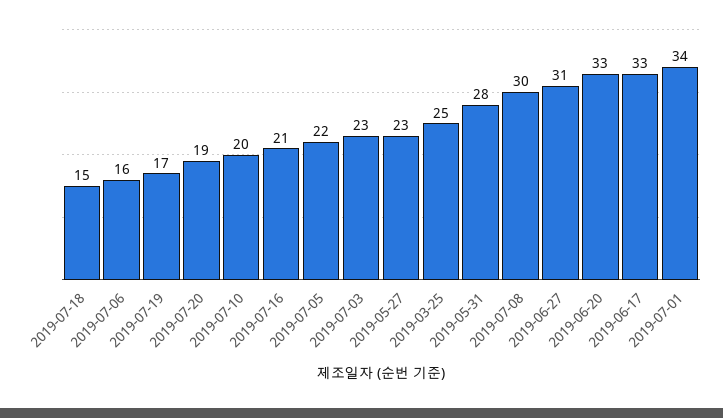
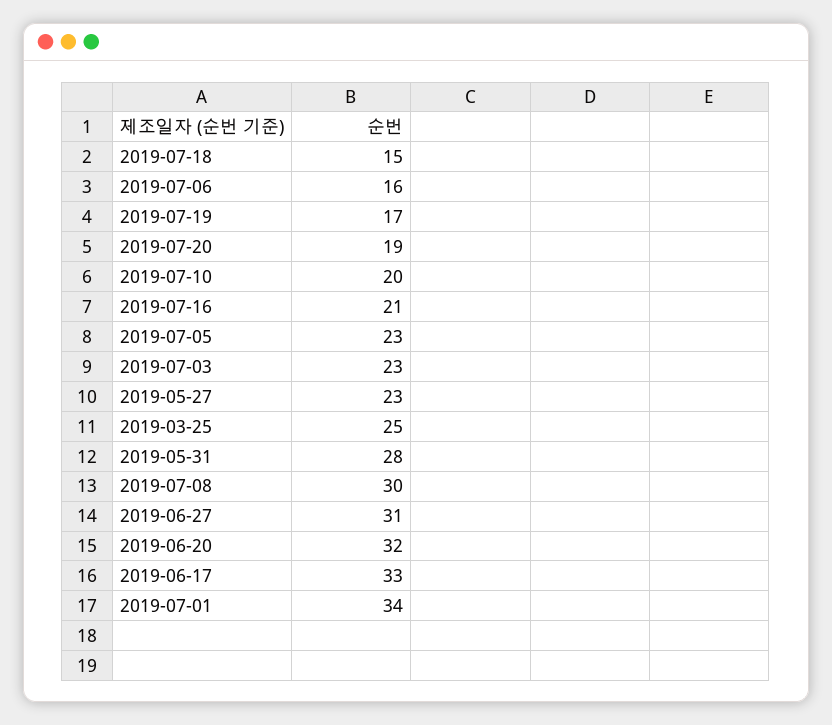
2019-07-05: 22 -> 23
2019-06-20: 33 -> 32

